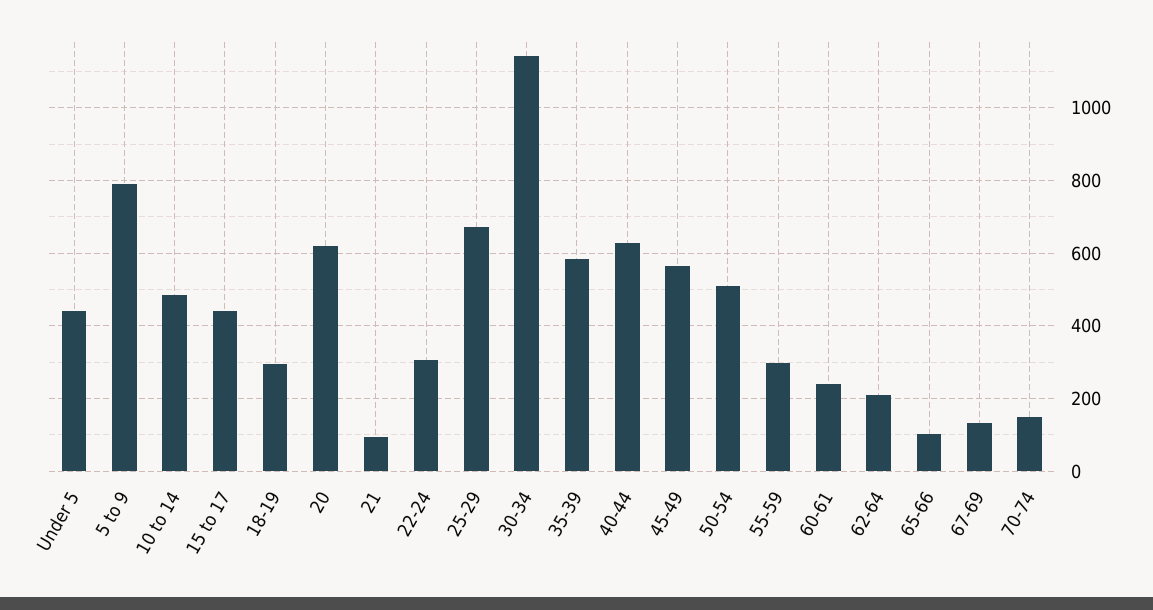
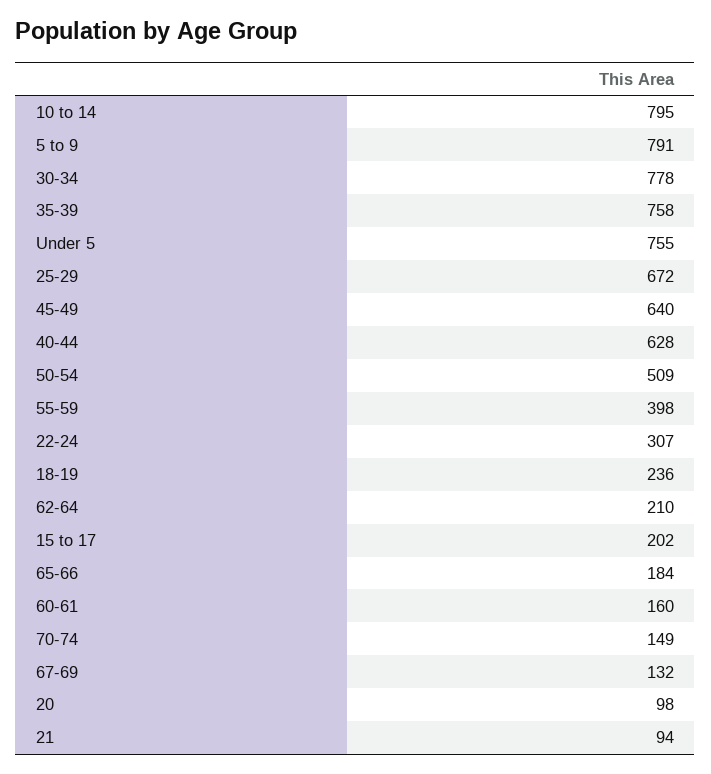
Under 5: 440 -> 755
10 to 14: 480 -> 795
15 to 17: 440 -> 202
18-19: 300 -> 236
20: 620 -> 98
30-34: 1140 -> 778
35-39: 580 -> 758
45-49: 560 -> 640
55-59: 300 -> 398
60-61: 240 -> 160
65-66: 100 -> 184

